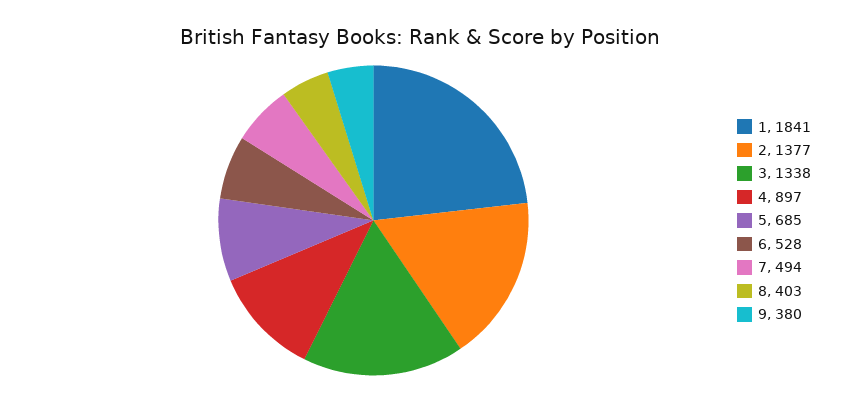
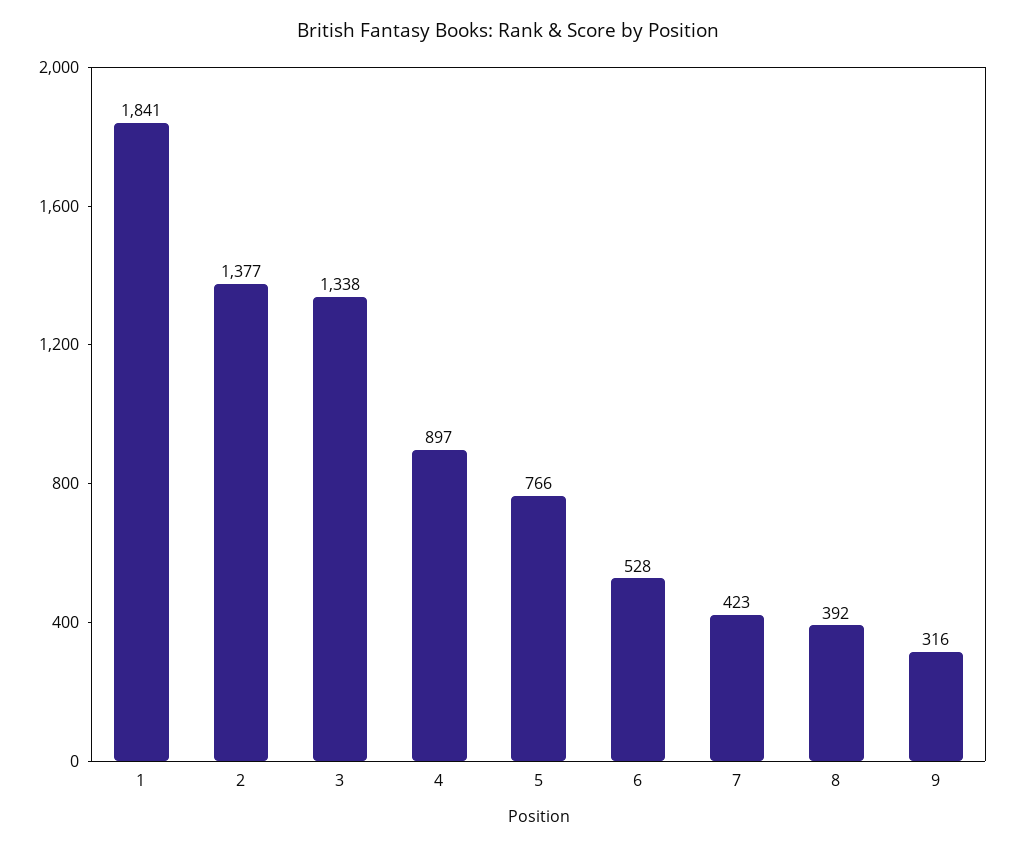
5: 685 -> 766
7: 494 -> 423
8: 403 -> 392
9: 380 -> 316

